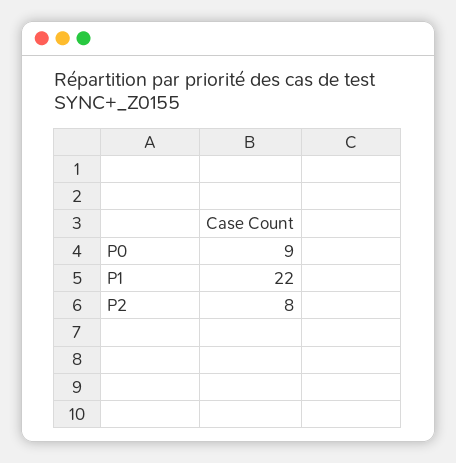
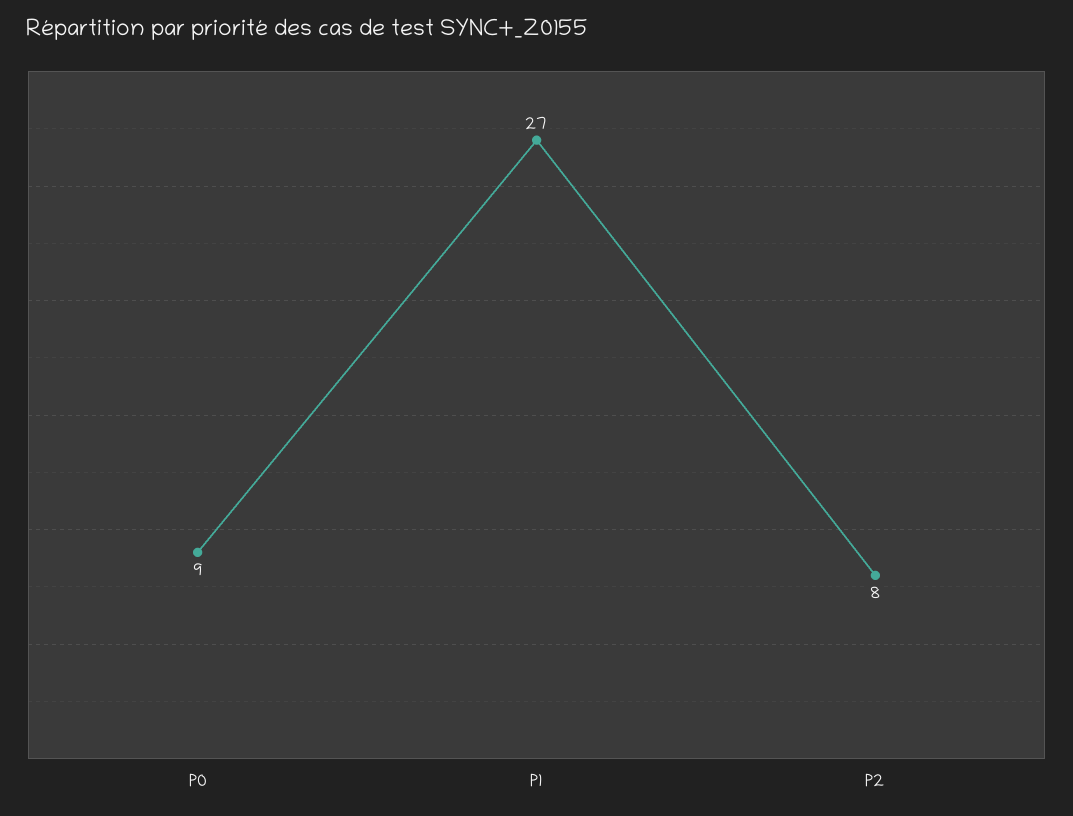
P1: 22 -> 27

